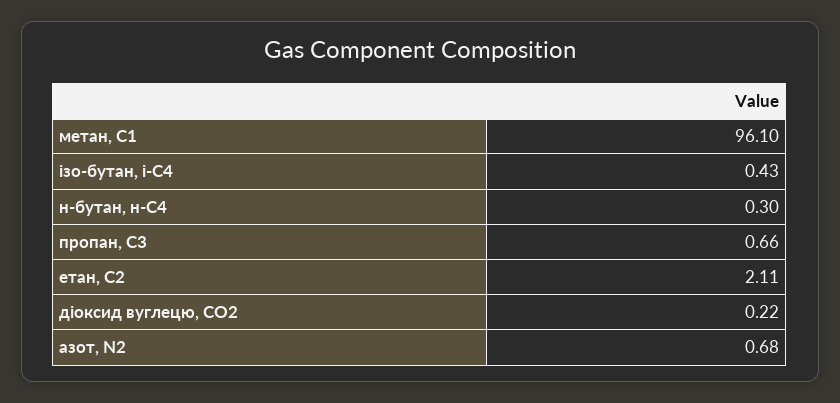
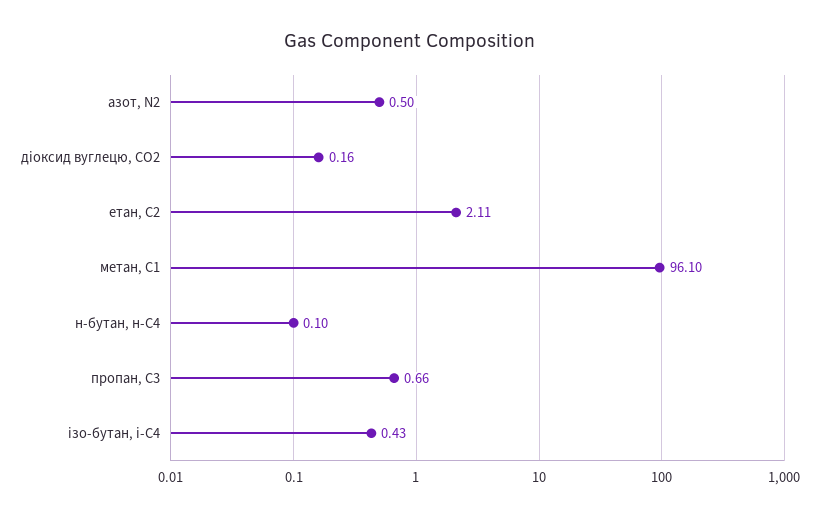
н-бутан, н-С4: 0.3 -> 0.1
діоксид вуглецю, CО2: 0.22 -> 0.16
азот, N2: 0.68 -> 0.5

